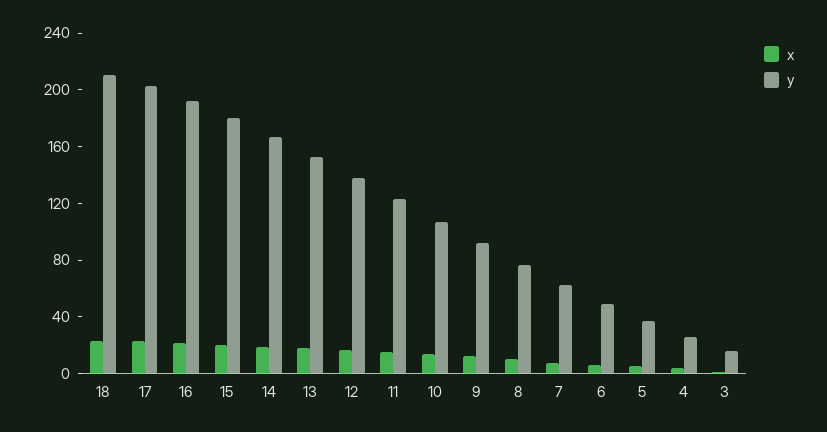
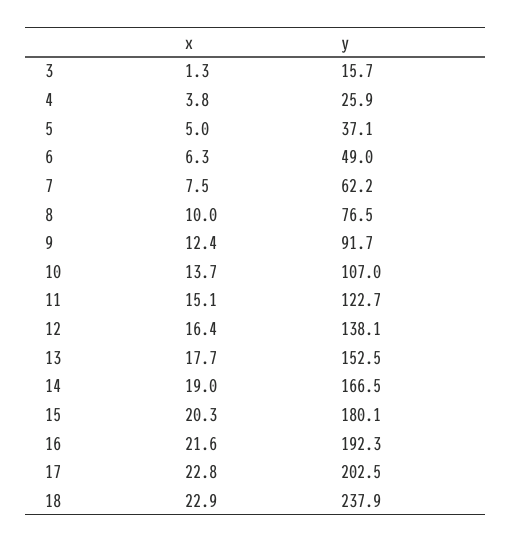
y, 18: 210 -> 237.9

